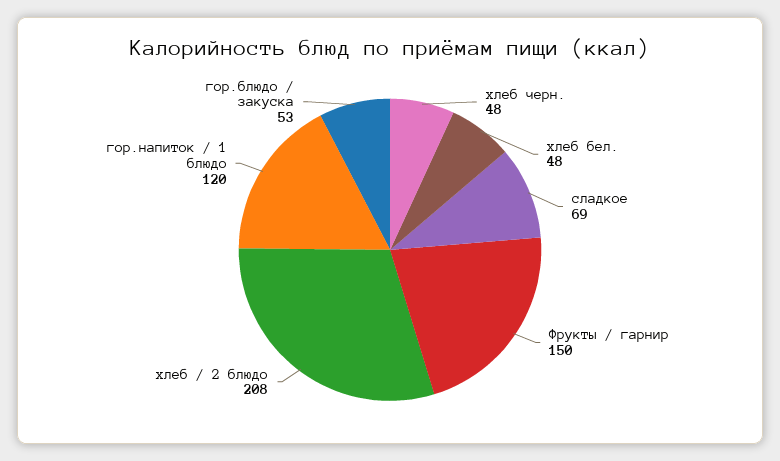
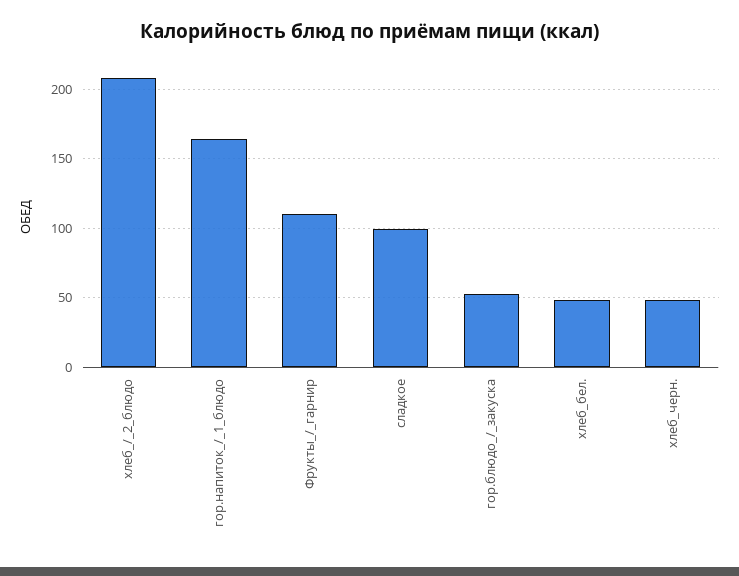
сладкое: 69 -> 100
Фрукты / гарнир: 150 -> 110
гор.напиток / 1 блюдо: 120 -> 165

